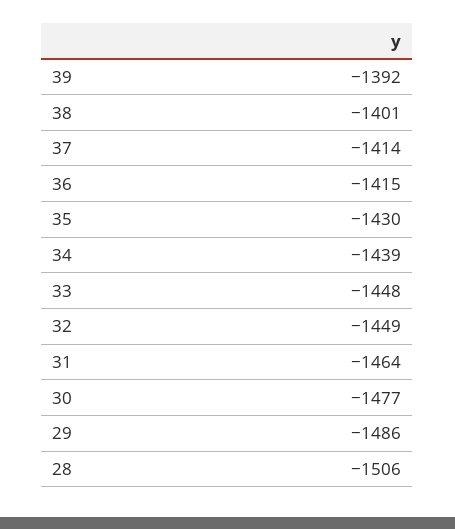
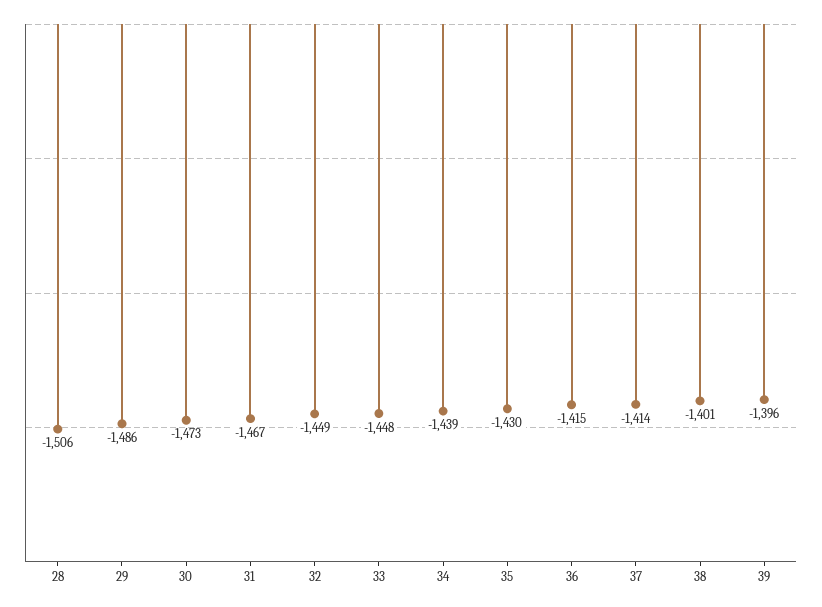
39: -1392 -> -1396
31: -1464 -> -1467
30: -1477 -> -1473

